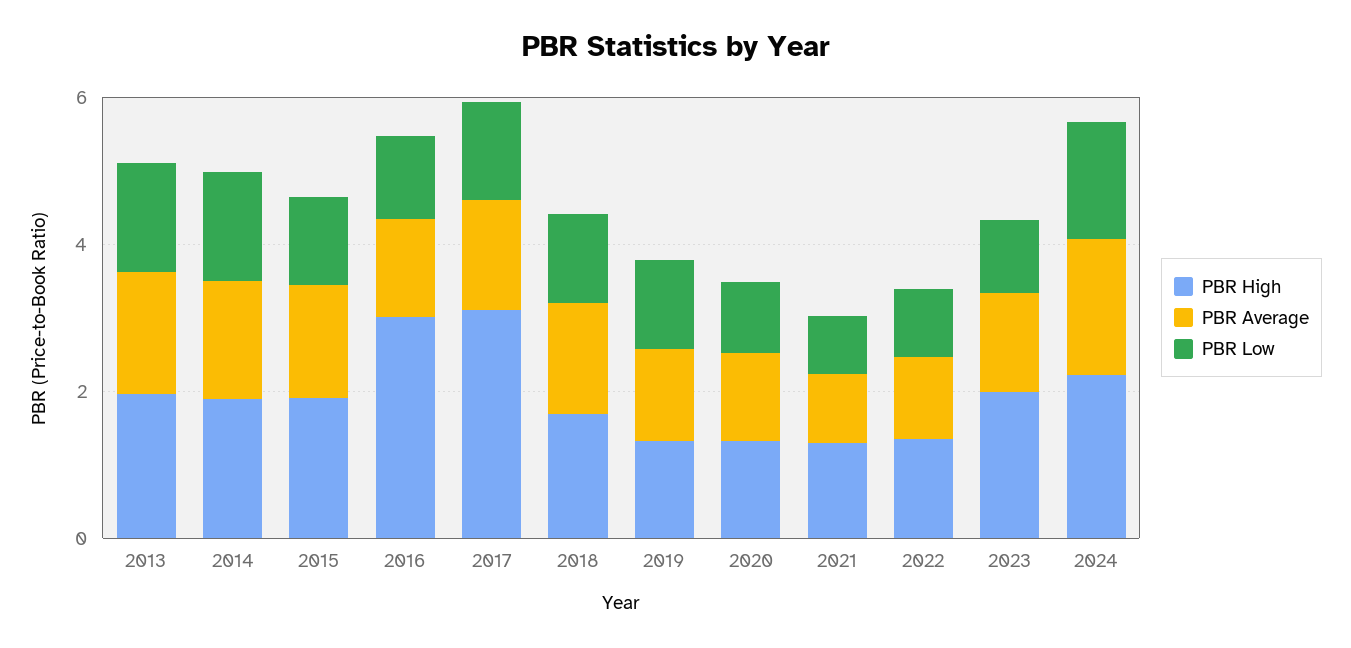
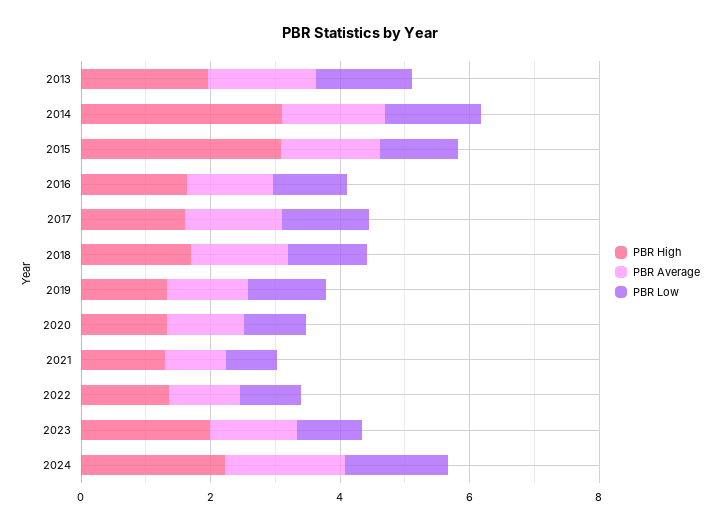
PBR High, 2014: 2 -> 3
PBR High, 2015: 2 -> 3
PBR High, 2016: 3 -> 1.5
PBR High, 2017: 3 -> 1.5

